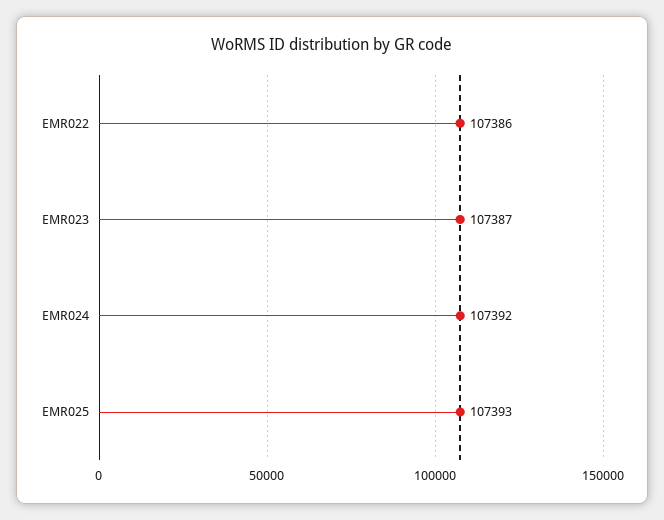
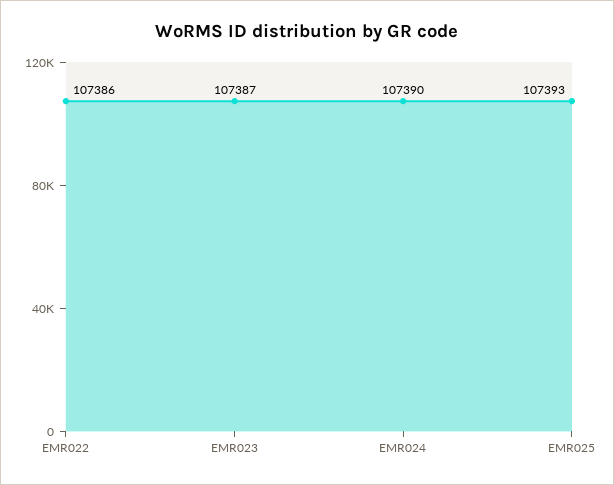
EMR024: 107392 -> 107390

